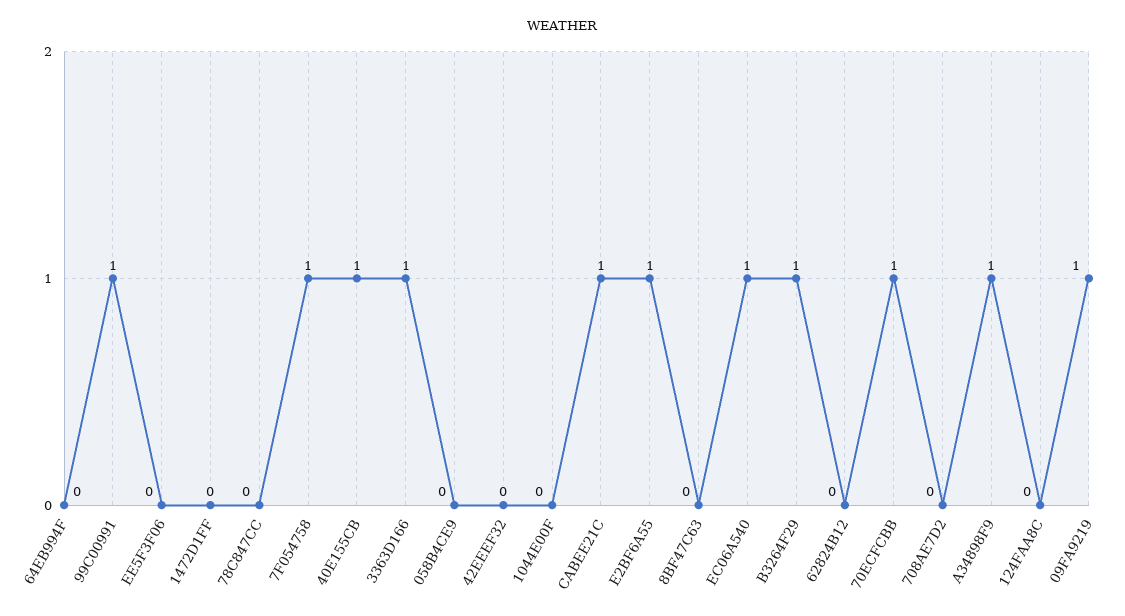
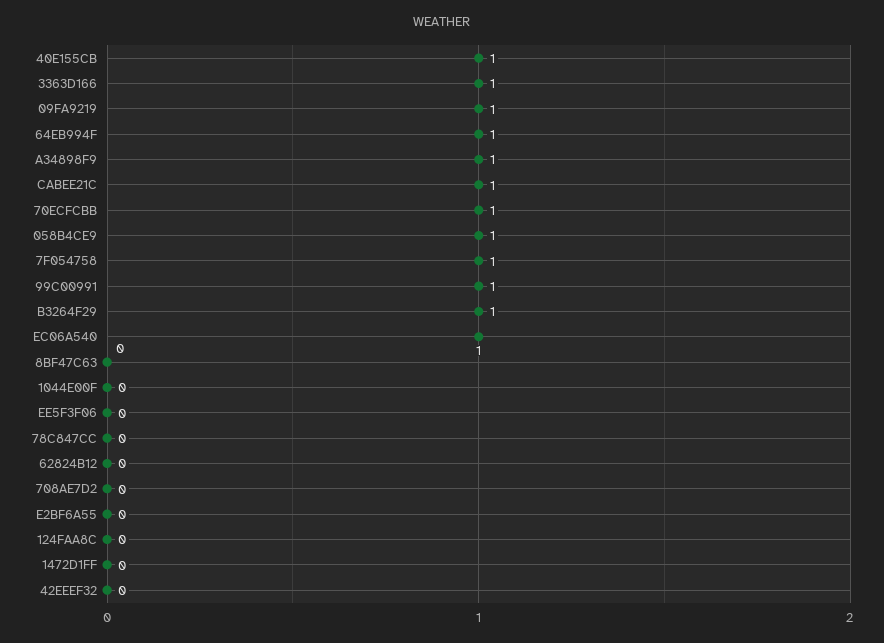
64EB994F: 0 -> 1
058B4CE9: 0 -> 1
E2BF6A55: 1 -> 0

